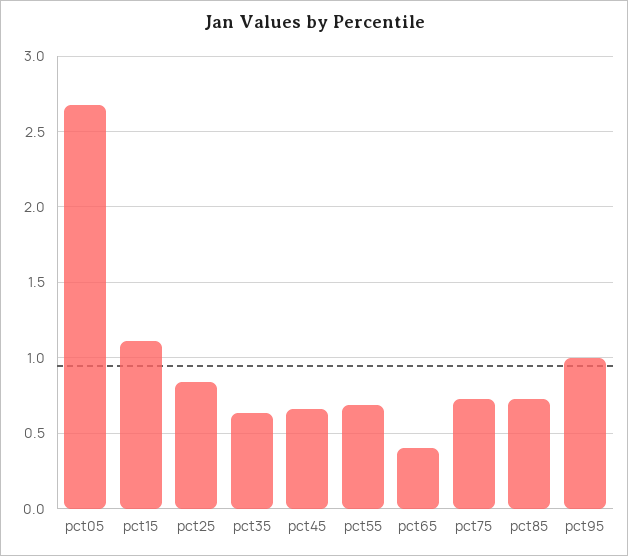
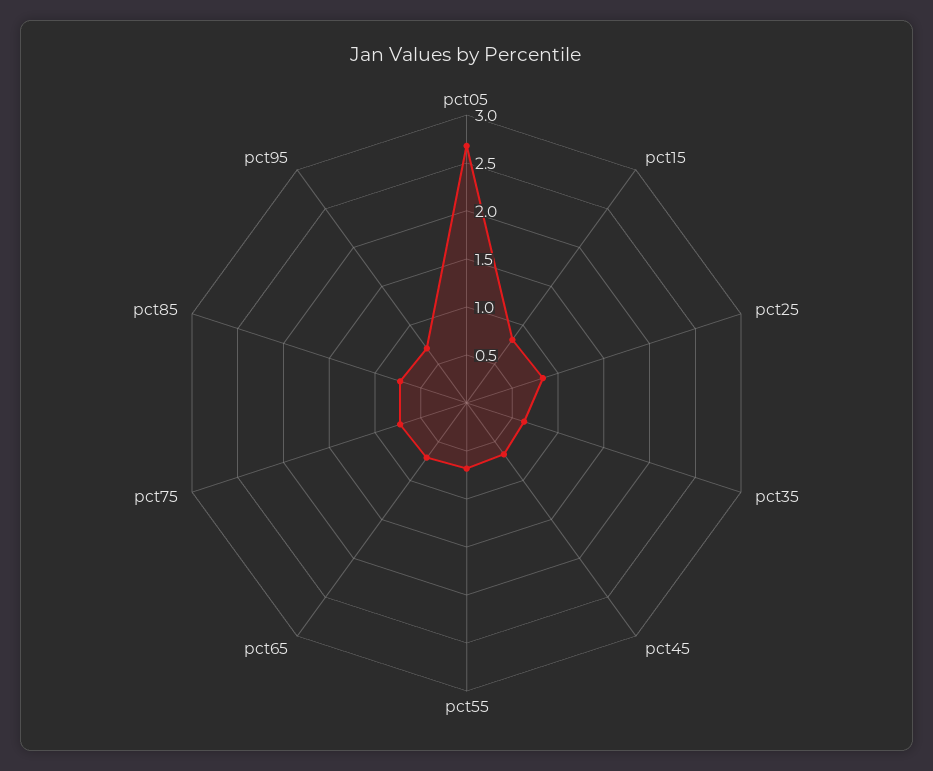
pct15: 1.1 -> 0.8
pct65: 0.4 -> 0.7
pct95: 1 -> 0.7

